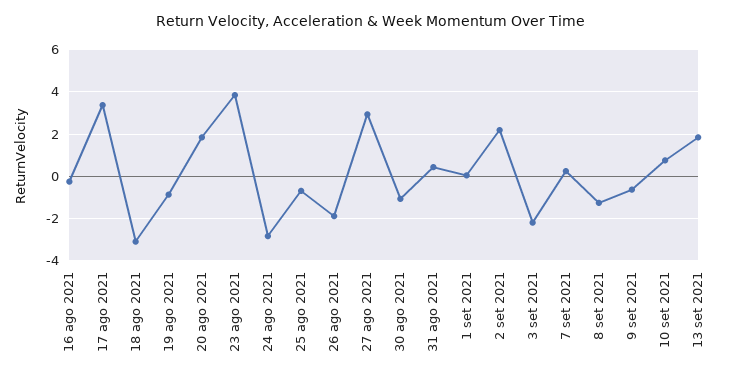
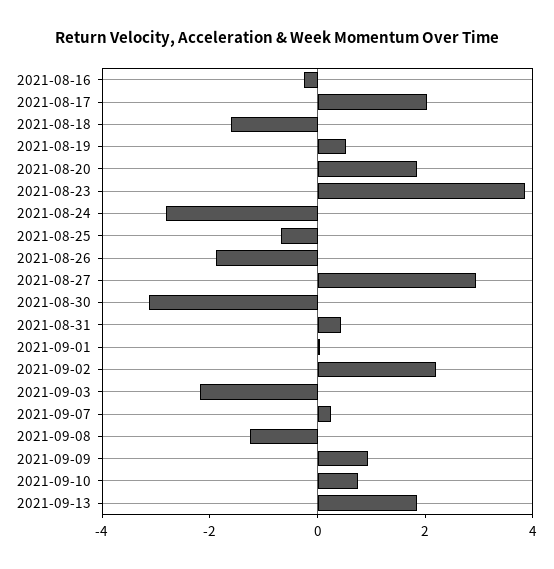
17 ago 2021: 3.5 -> 2
18 ago 2021: -3 -> -1.5
19 ago 2021: -1 -> 0.5
30 ago 2021: -1 -> -3
9 set 2021: -0.5 -> 1

